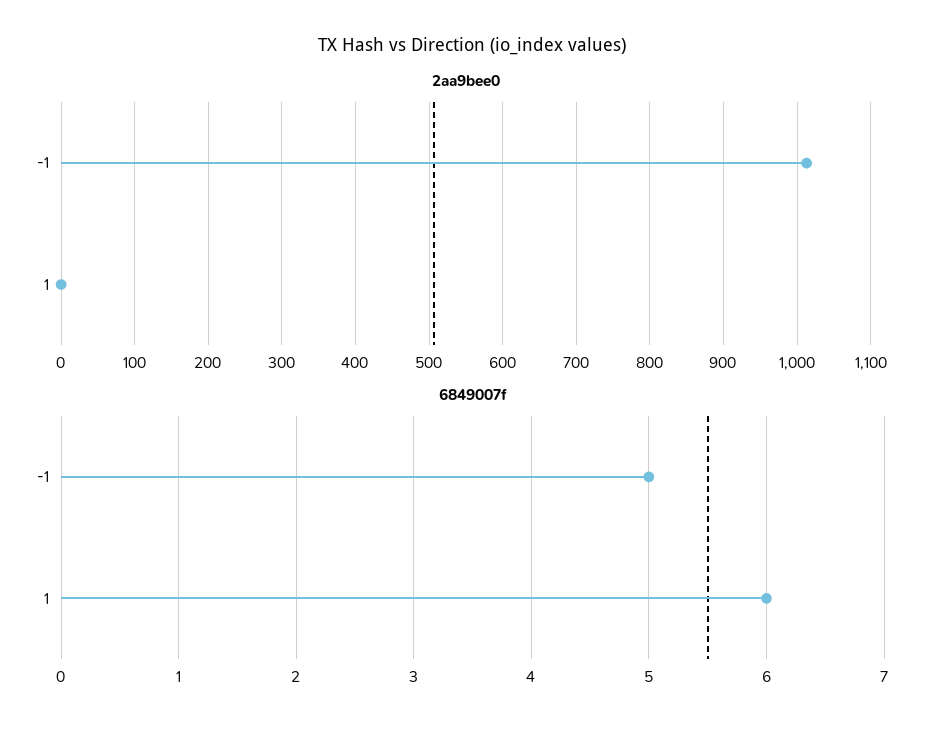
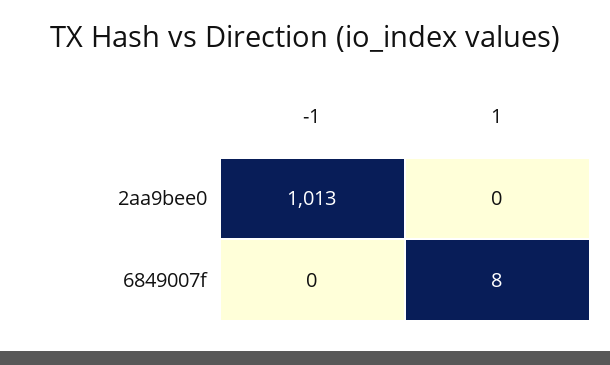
6849007f, -1: 5 -> 0
6849007f, 1: 6 -> 8

